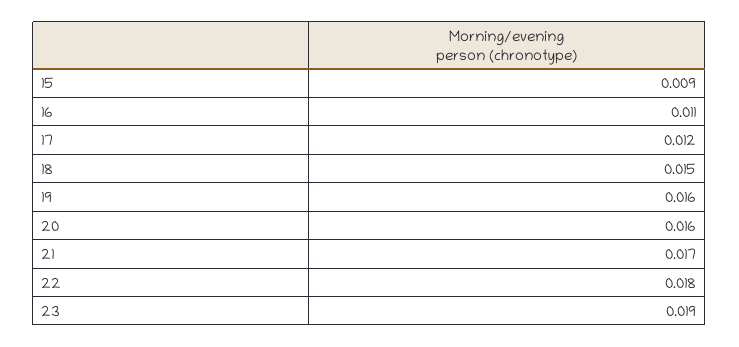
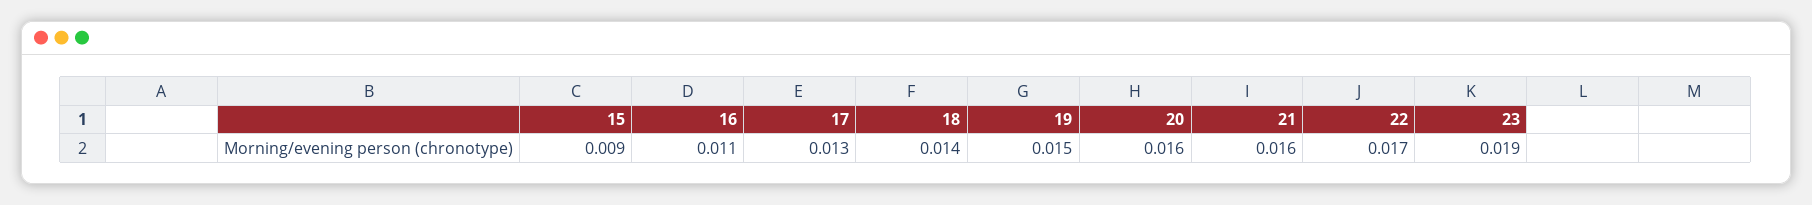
17: 0.012 -> 0.013
18: 0.015 -> 0.014
19: 0.016 -> 0.015
21: 0.017 -> 0.016
22: 0.018 -> 0.017

